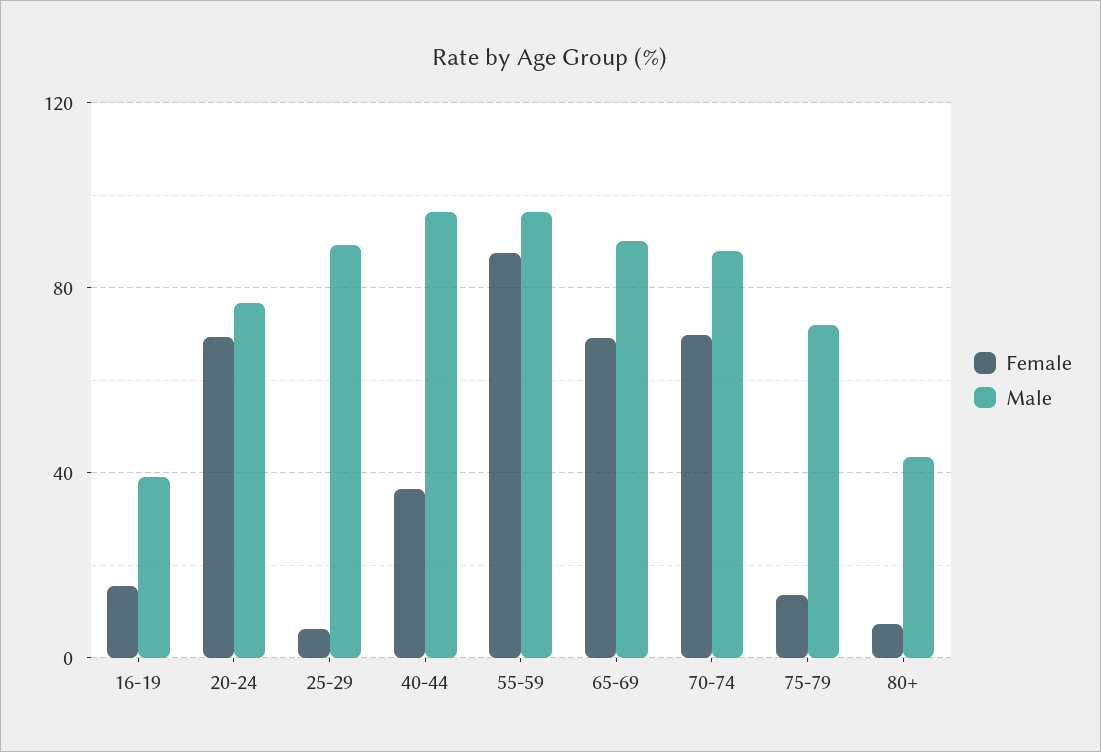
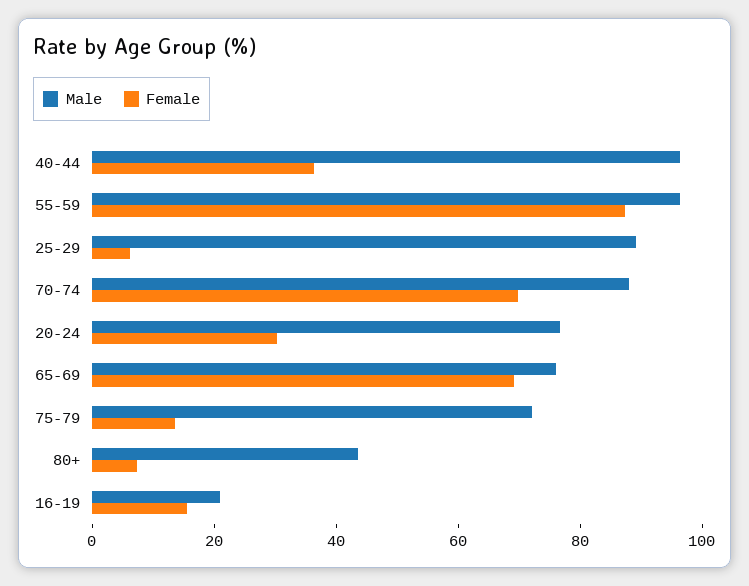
Male, 16-19: 40 -> 20
Female, 20-24: 70 -> 30
Male, 65-69: 90 -> 75

